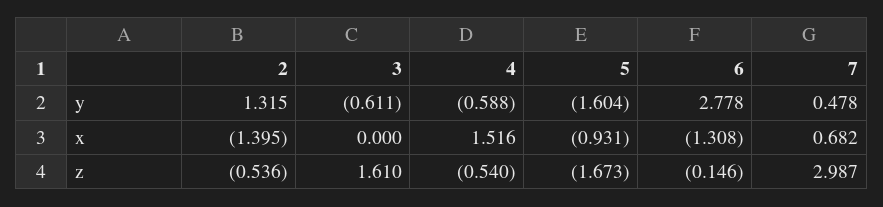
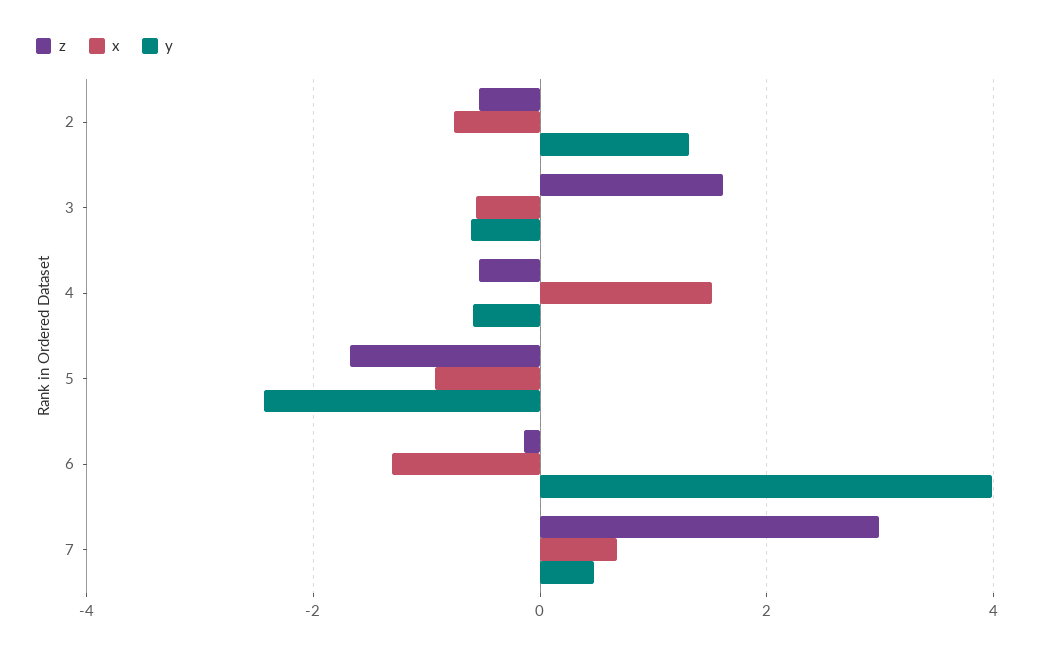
y, 5: -1.604 -> -2.4
y, 6: 2.778 -> 4
x, 2: -1.395 -> -0.8
x, 3: 0 -> -0.6

